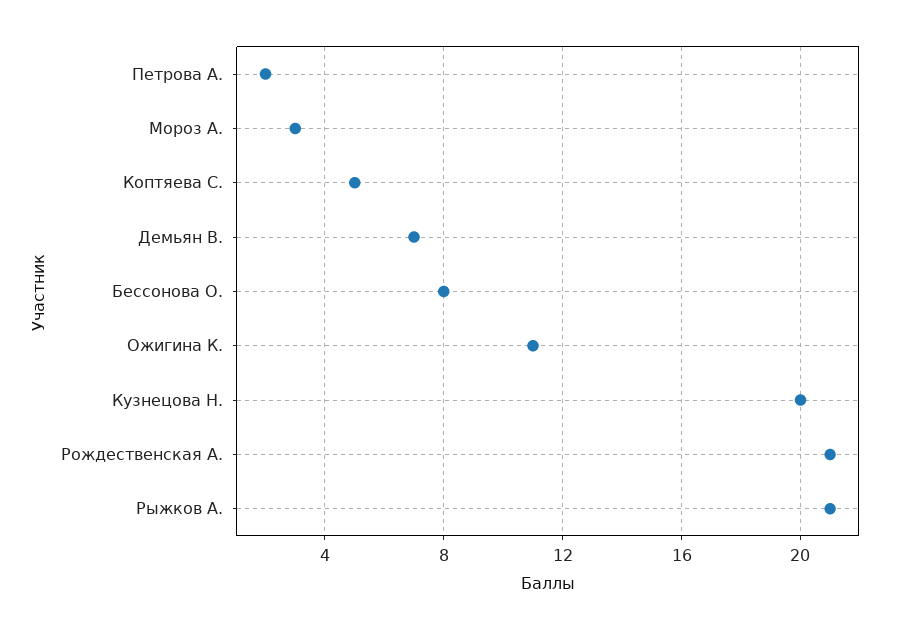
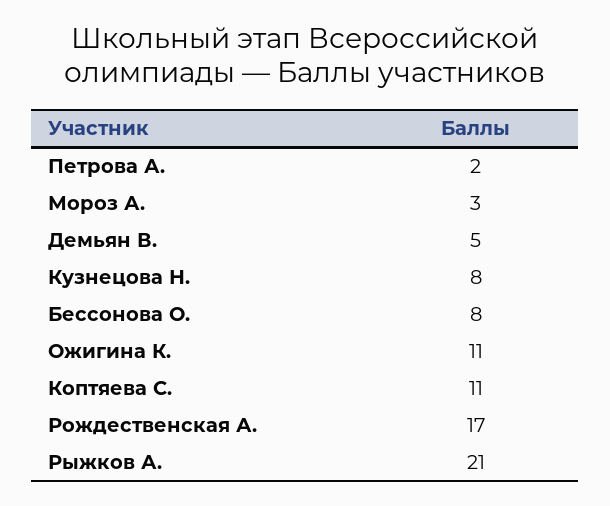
Коптяева С.: 5 -> 11
Демьян В.: 7 -> 5
Кузнецова Н.: 20 -> 8
Рождественская А.: 21 -> 17

